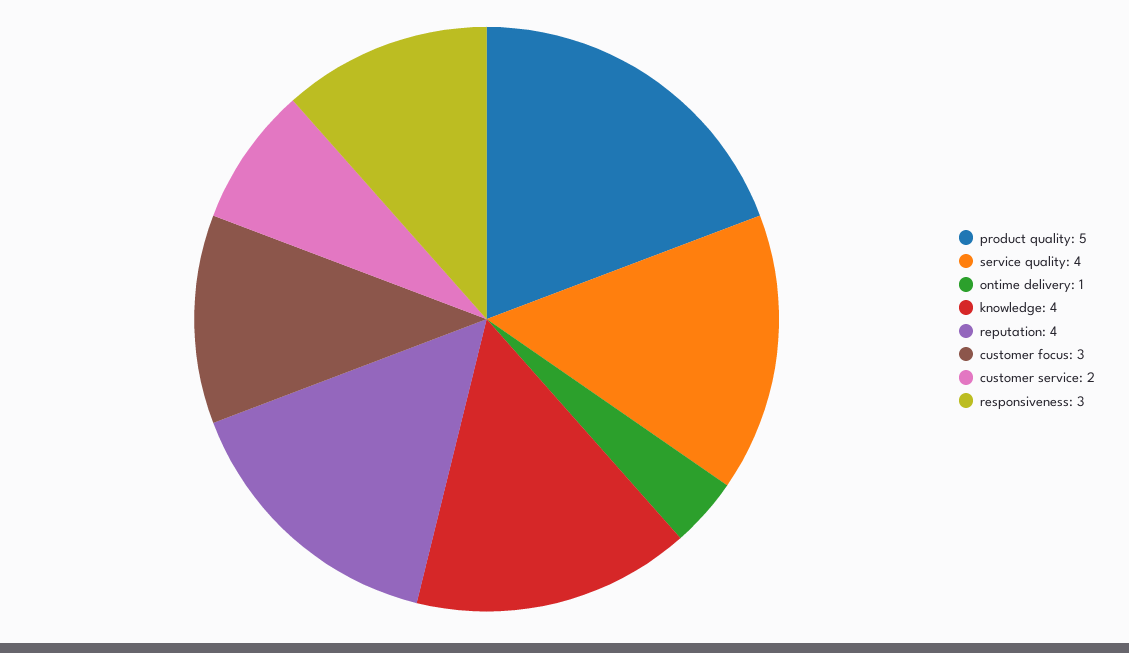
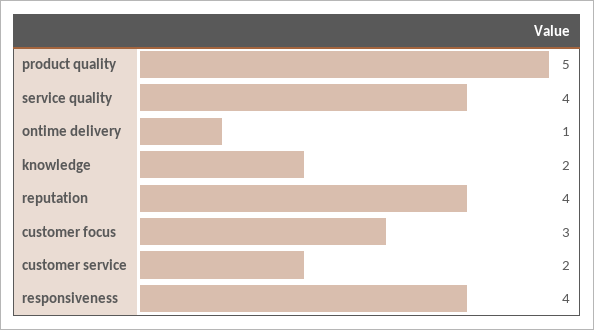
knowledge: 4 -> 2
responsiveness: 3 -> 4

